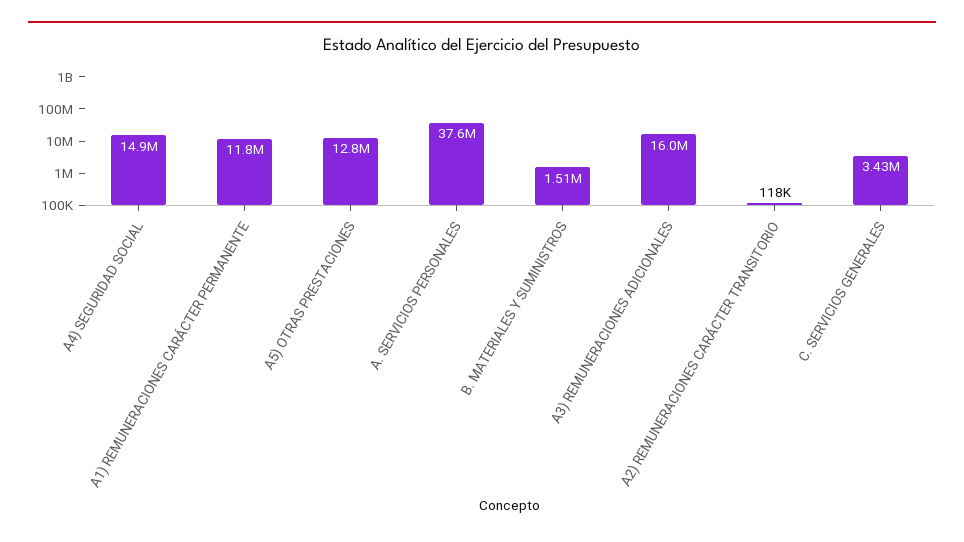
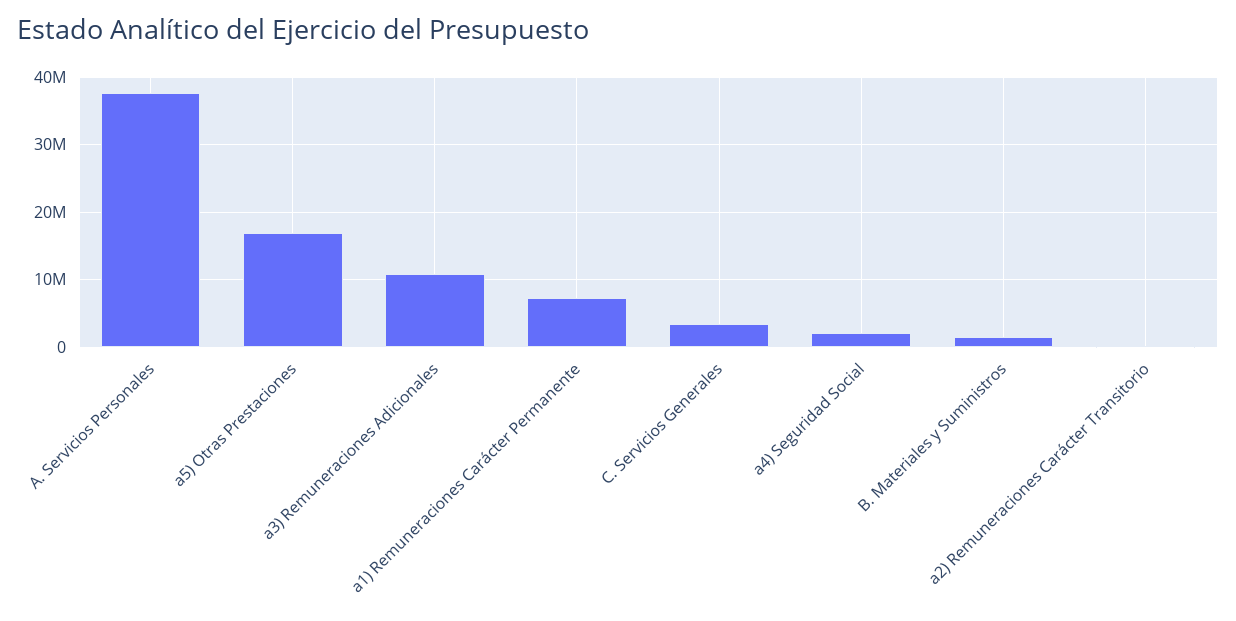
A4) SEGURIDAD SOCIAL: 14900000 -> 2000000
A1) REMUNERACIONES CARÁCTER PERMANENTE: 11800000 -> 7000000
A5) OTRAS PRESTACIONES: 12800000 -> 17000000
A3) REMUNERACIONES ADICIONALES: 16000000 -> 11000000

